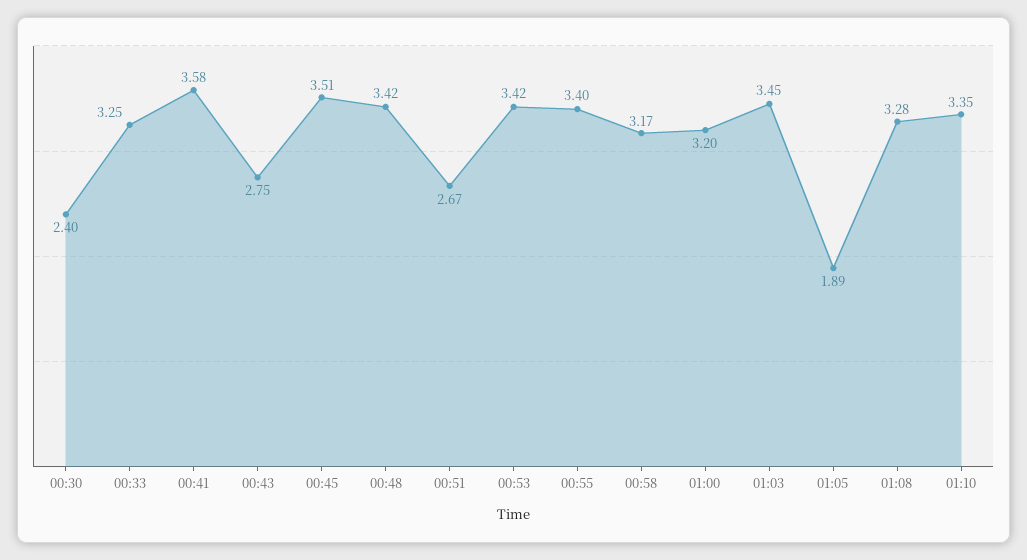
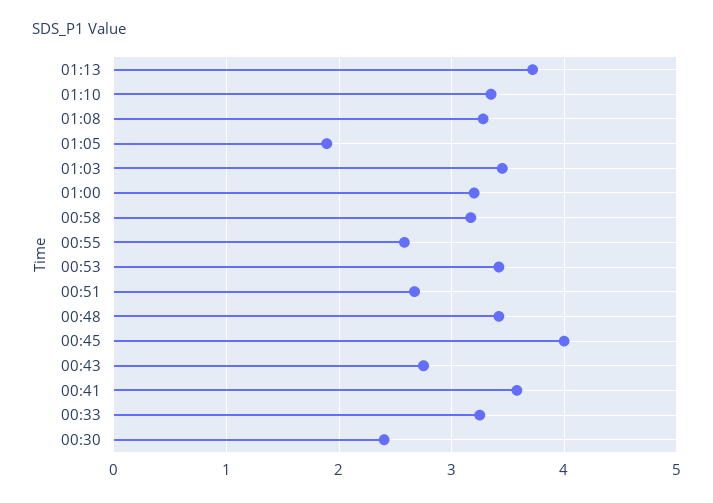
00:45: 3.51 -> 4
00:55: 3.4 -> 2.6
01:13: none -> 3.7

